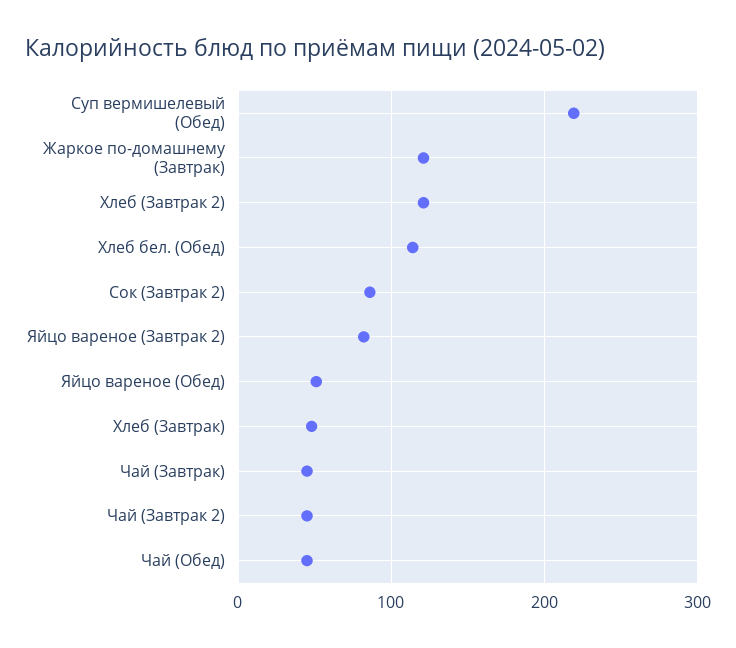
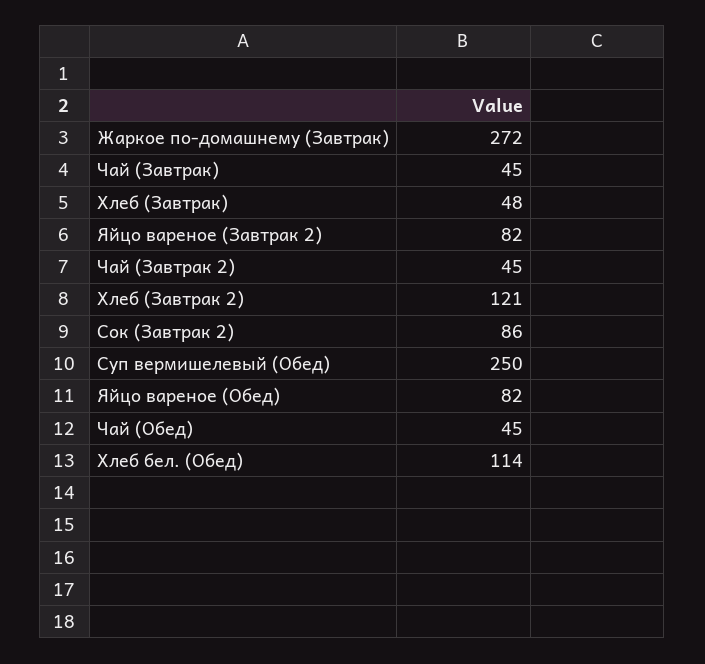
Суп вермишелевый (Обед): 220 -> 250
Жаркое по-домашнему (Завтрак): 120 -> 272
Яйцо вареное (Обед): 50 -> 82

